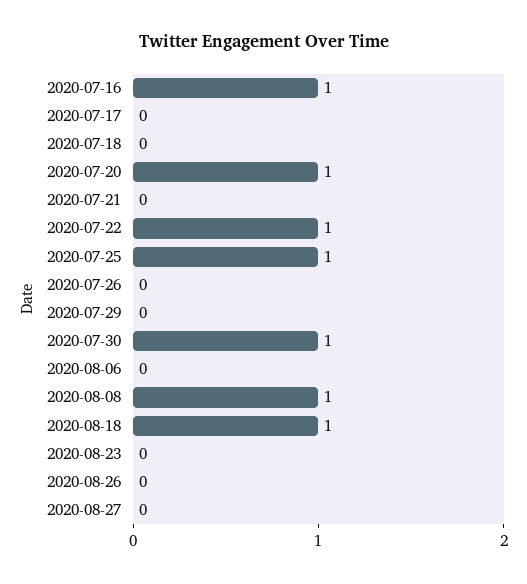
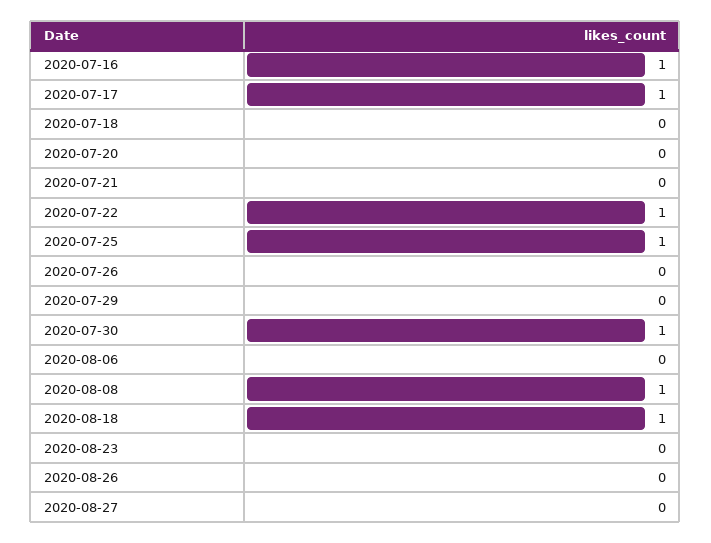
2020-07-17: 0 -> 1
2020-07-20: 1 -> 0

